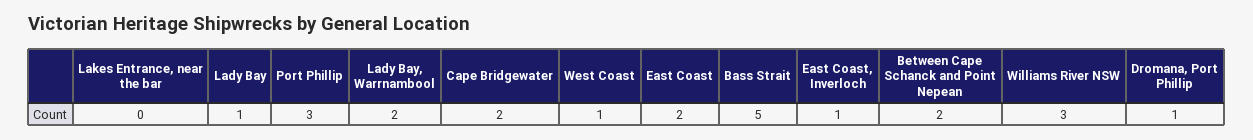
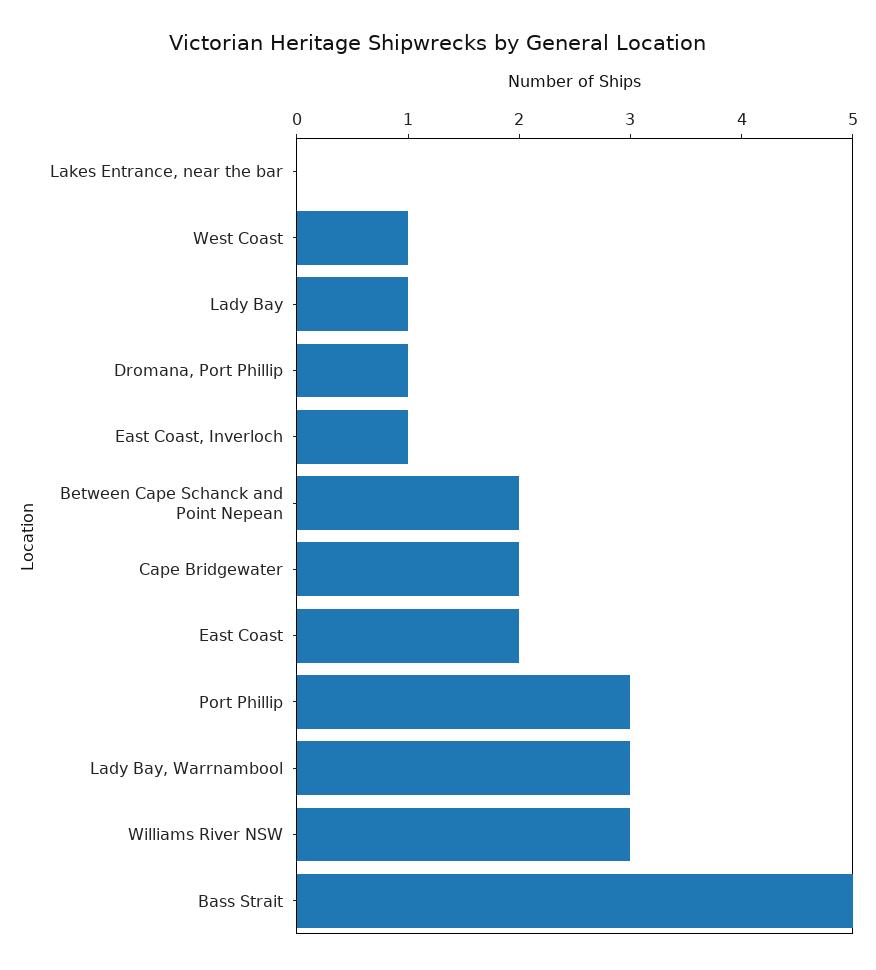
Lady Bay, Warrnambool: 2 -> 3

